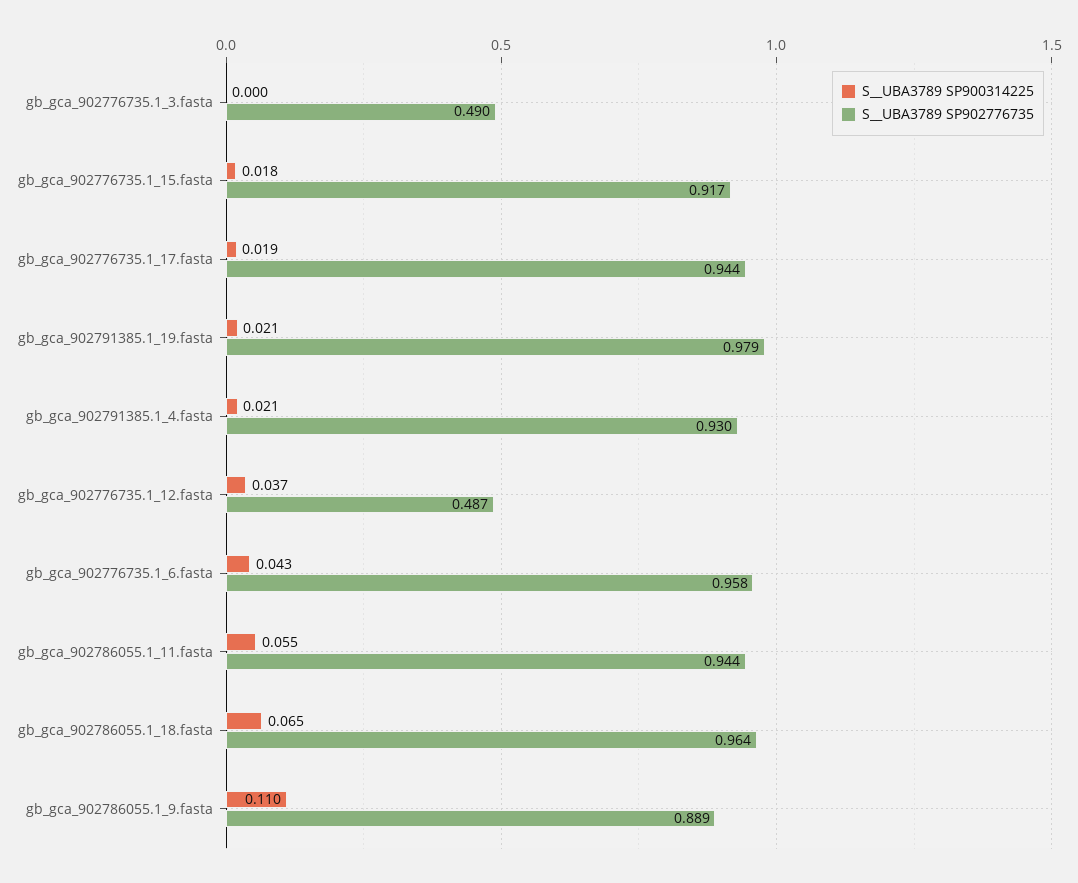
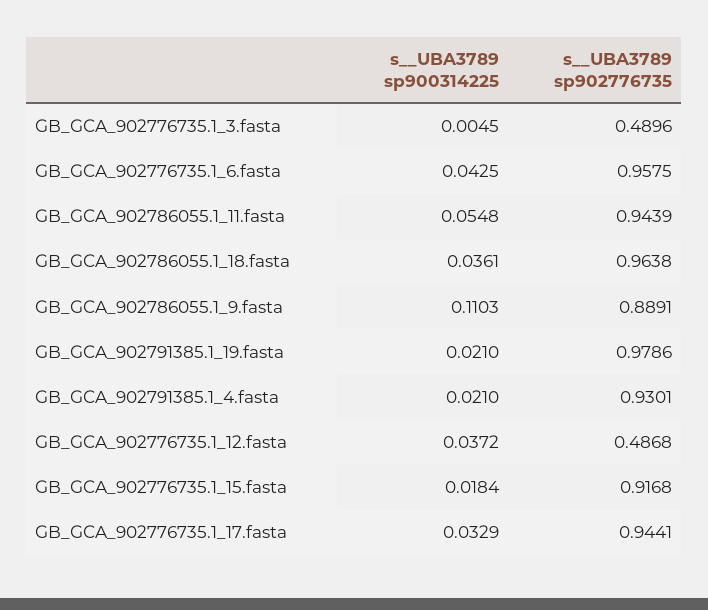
S__UBA3789 SP900314225, gb_gca_902776735.1_3.fasta: 0 -> 0.0045
S__UBA3789 SP900314225, gb_gca_902776735.1_17.fasta: 0.019 -> 0.0329
S__UBA3789 SP900314225, gb_gca_902786055.1_18.fasta: 0.065 -> 0.0361

